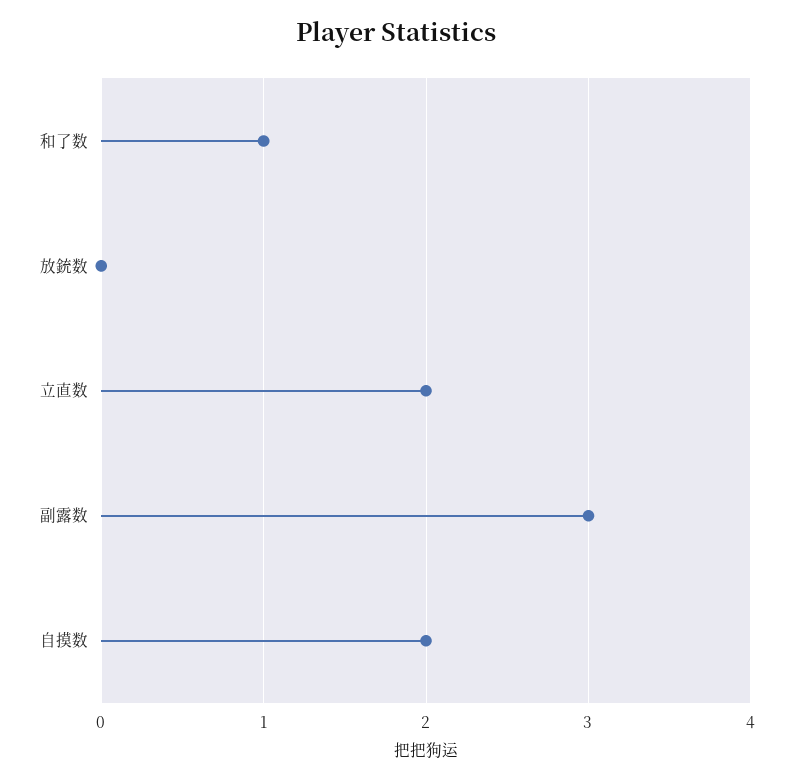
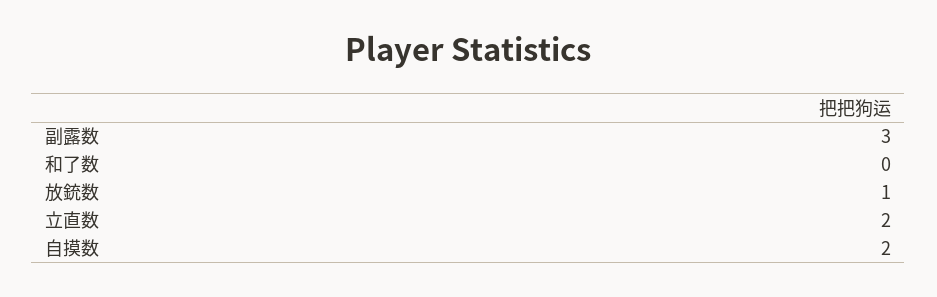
和了数: 1 -> 0
放銃数: 0 -> 1

